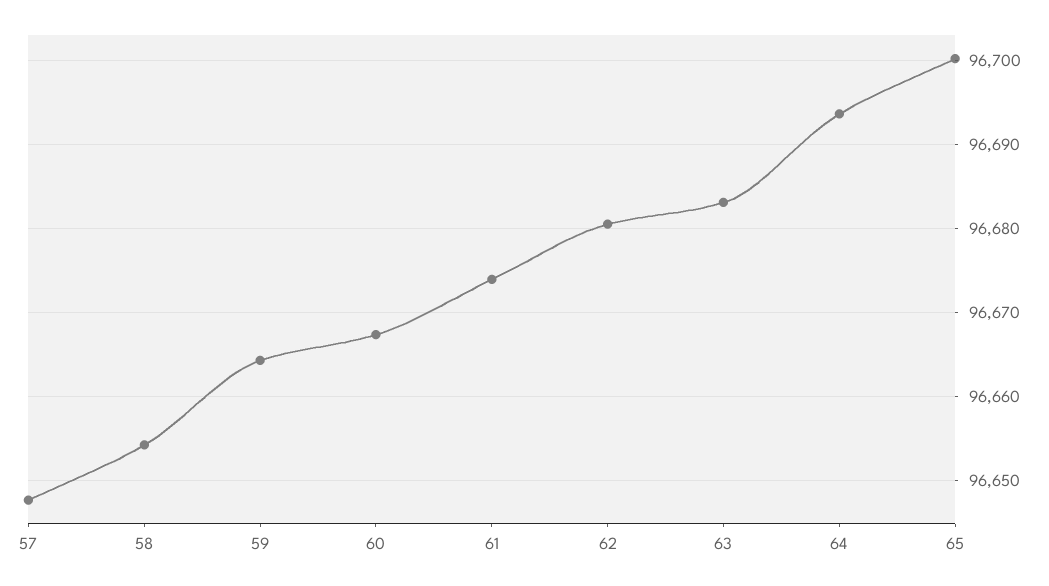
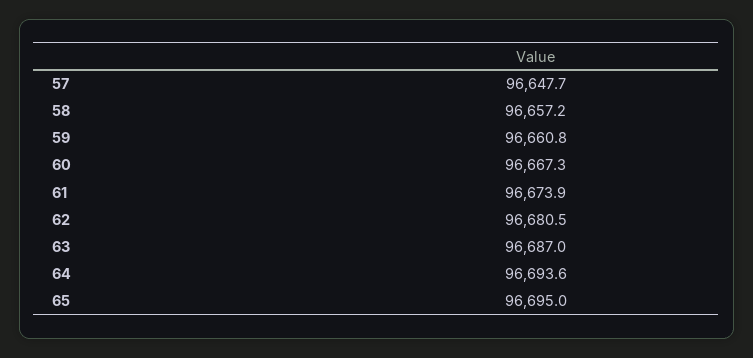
58: 96654 -> 96657.2
59: 96664 -> 96660.8
63: 96683 -> 96687
65: 96700 -> 96695

